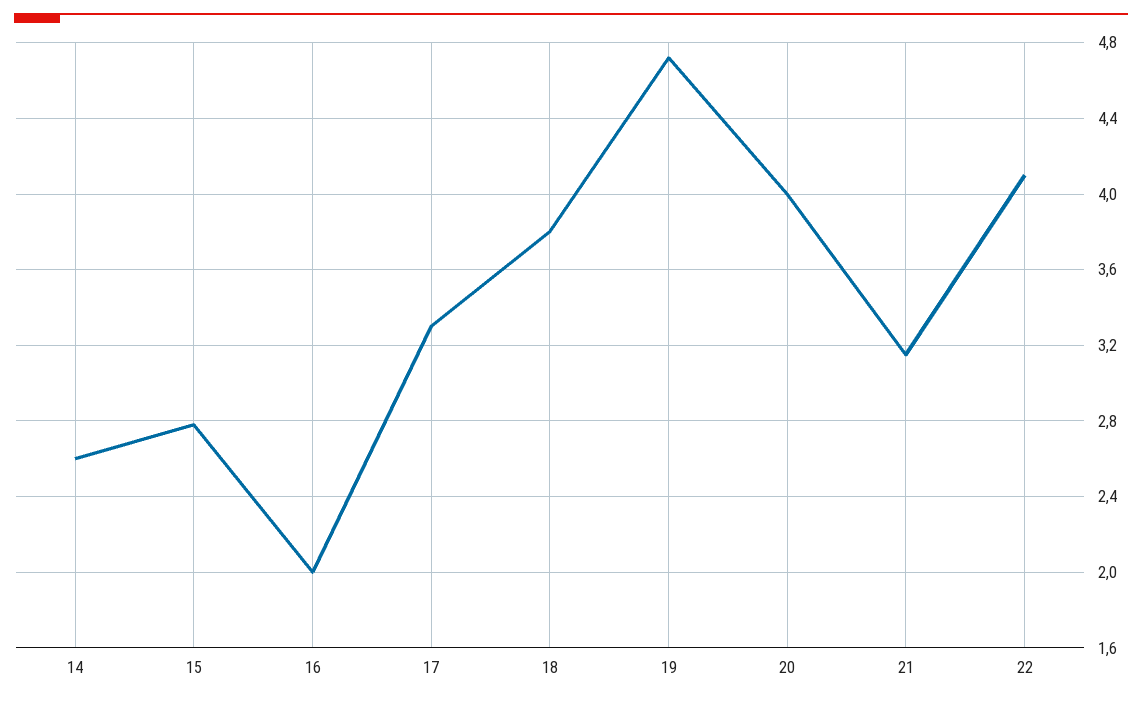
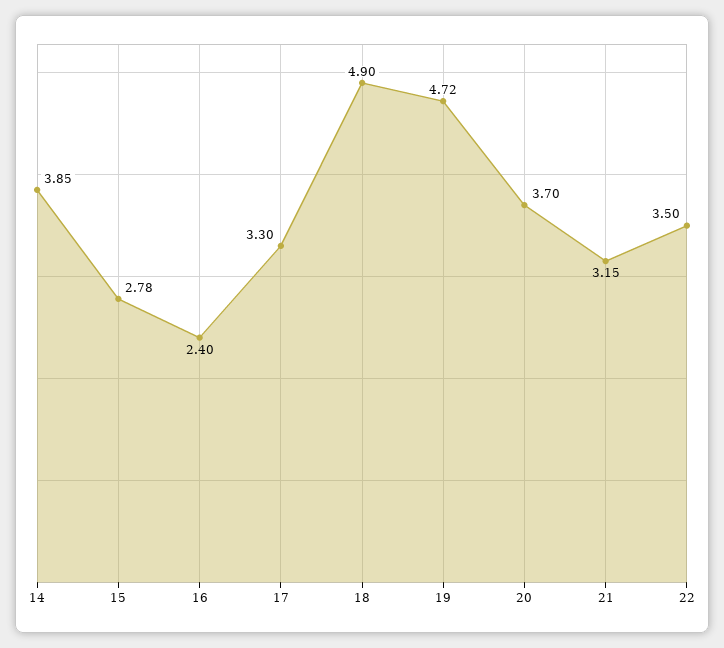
14: 2.6 -> 3.85
16: 2 -> 2.4
18: 3.8 -> 4.9
20: 4 -> 3.7
22: 4.1 -> 3.5

